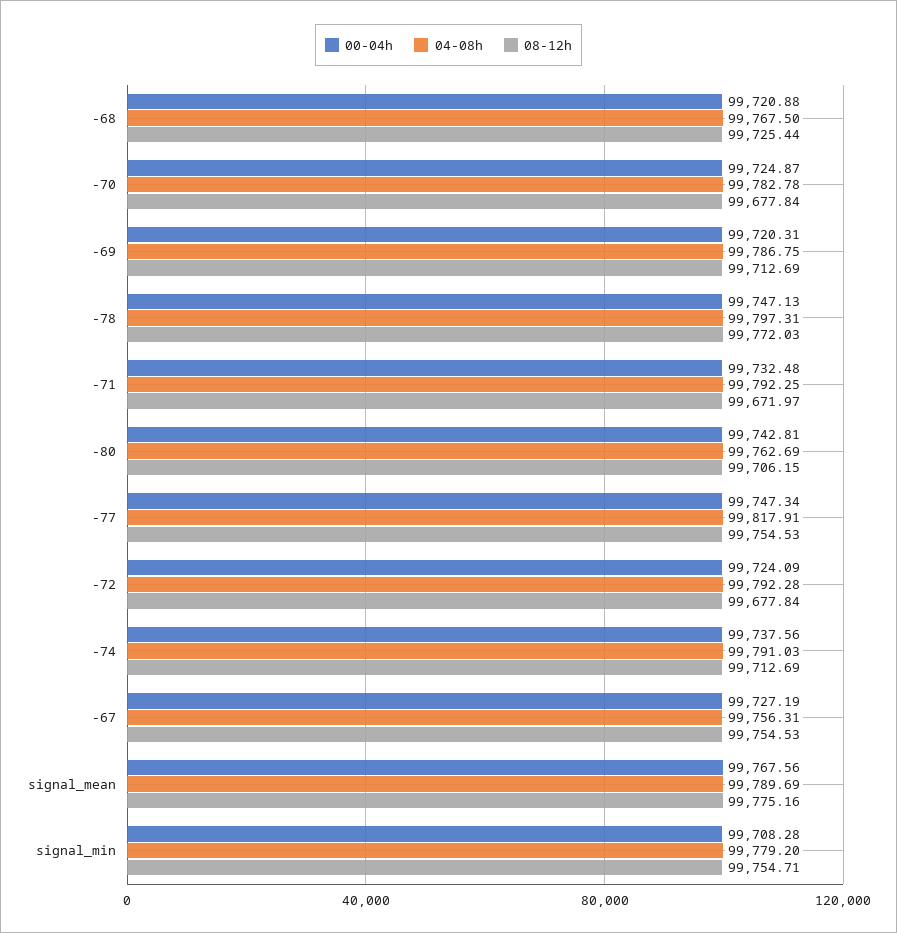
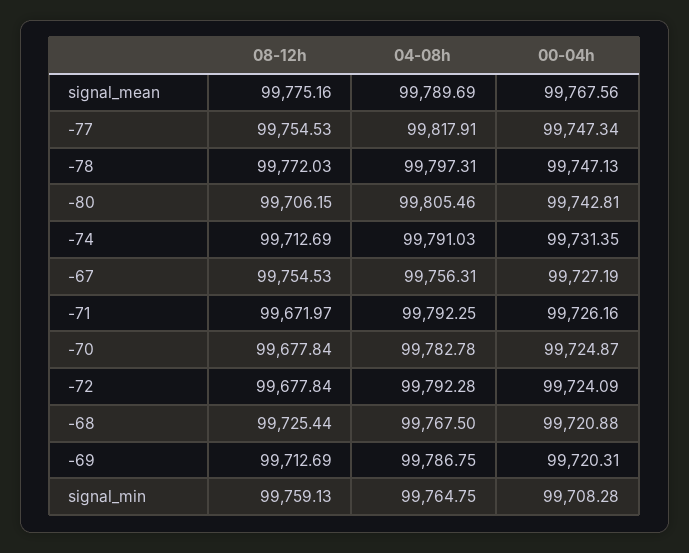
00-04h, -71: 99732.48 -> 99726.16
04-08h, -80: 99762.69 -> 99805.46
00-04h, -74: 99737.56 -> 99731.35
04-08h, signal_min: 99779.2 -> 99764.75
08-12h, signal_min: 99754.71 -> 99759.13

